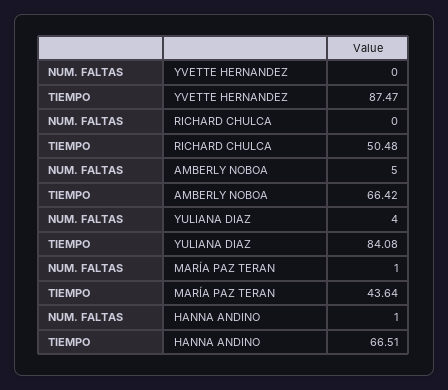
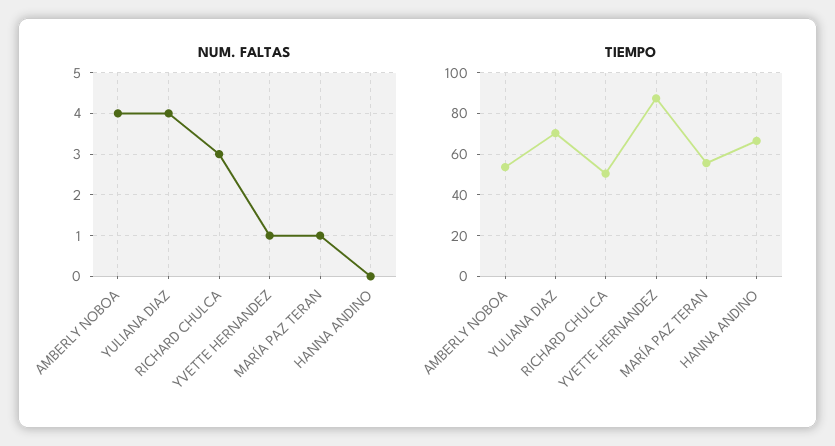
NUM. FALTAS, YVETTE HERNANDEZ: 0 -> 1
NUM. FALTAS, RICHARD CHULCA: 0 -> 3
NUM. FALTAS, AMBERLY NOBOA: 5 -> 4
TIEMPO, AMBERLY NOBOA: 66.42 -> 55
TIEMPO, YULIANA DIAZ: 84.08 -> 70
TIEMPO, MARÍA PAZ TERAN: 43.64 -> 55
NUM. FALTAS, HANNA ANDINO: 1 -> 0

